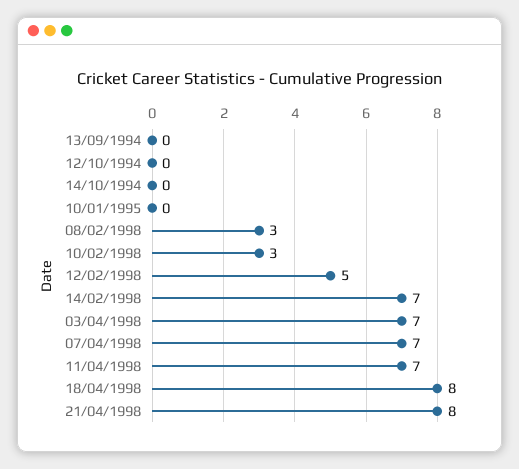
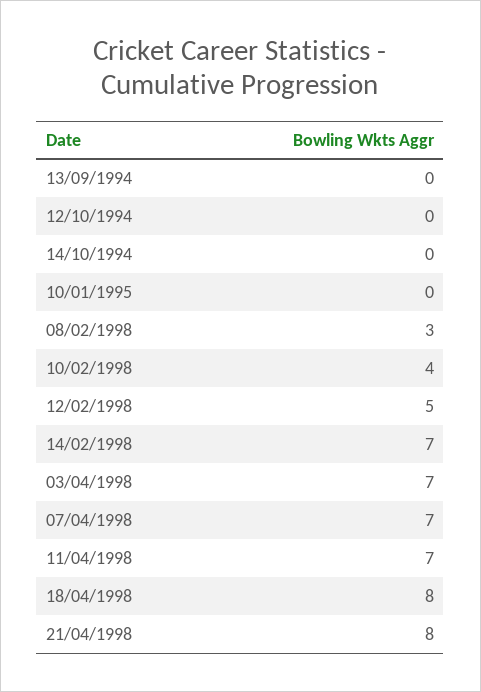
10/02/1998: 3 -> 4

